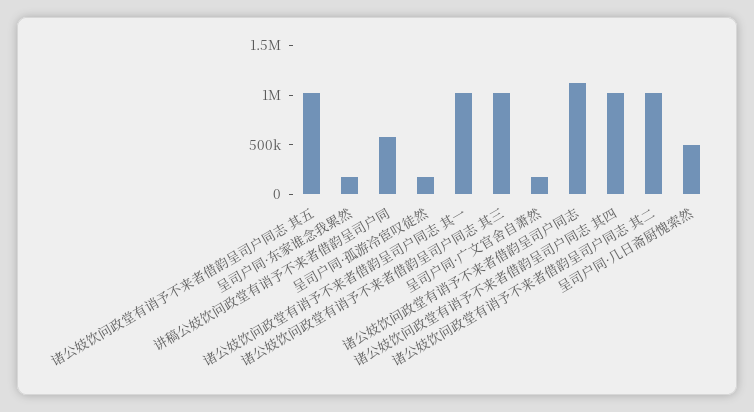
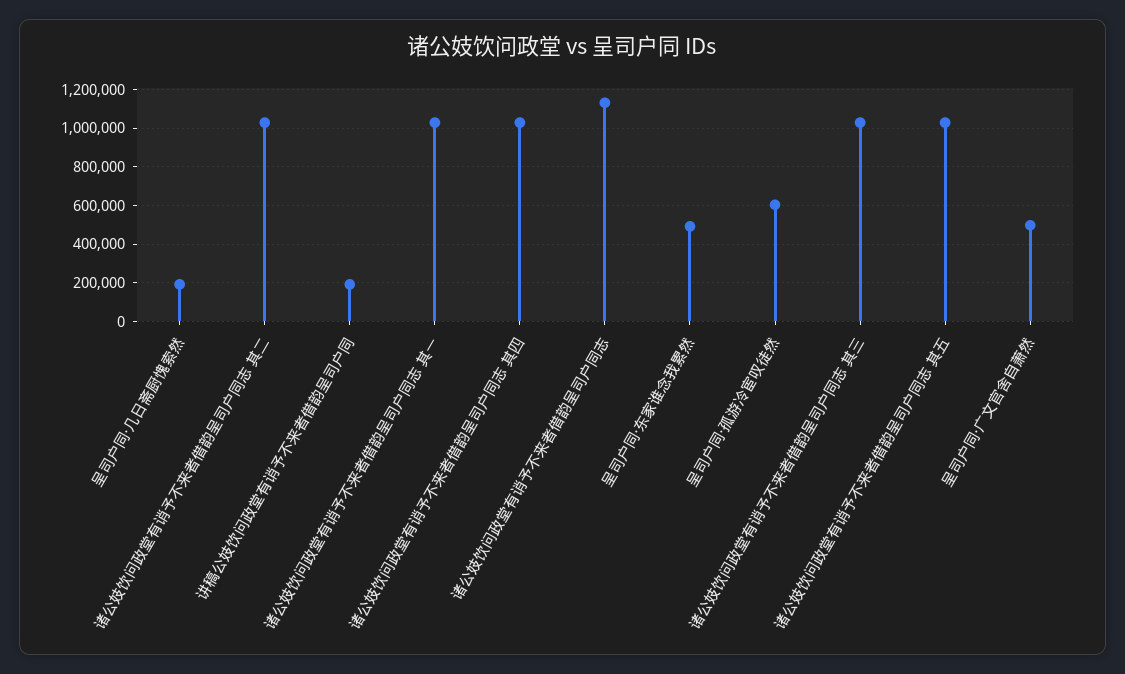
呈司户同·东家谁念我累然: 200000 -> 500000
讲稿公妓饮问政堂有诮予不来者借韵呈司户同: 600000 -> 200000
呈司户同·孤游冷宦叹徒然: 200000 -> 600000
呈司户同·广文官舍自萧然: 200000 -> 500000
呈司户同·几日斋厨愧索然: 500000 -> 200000

